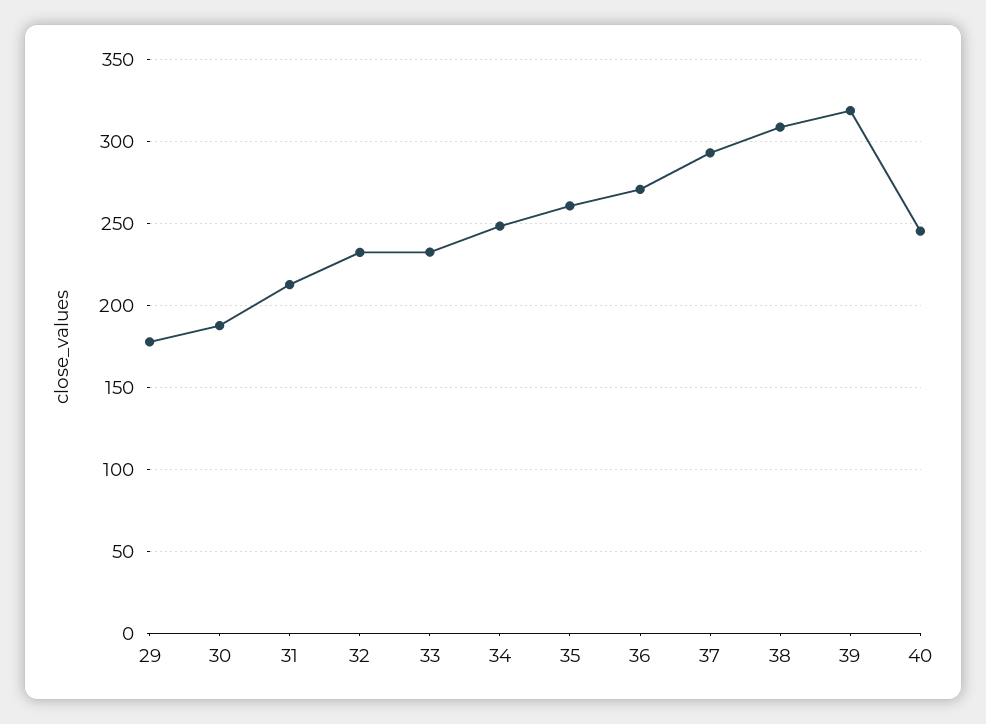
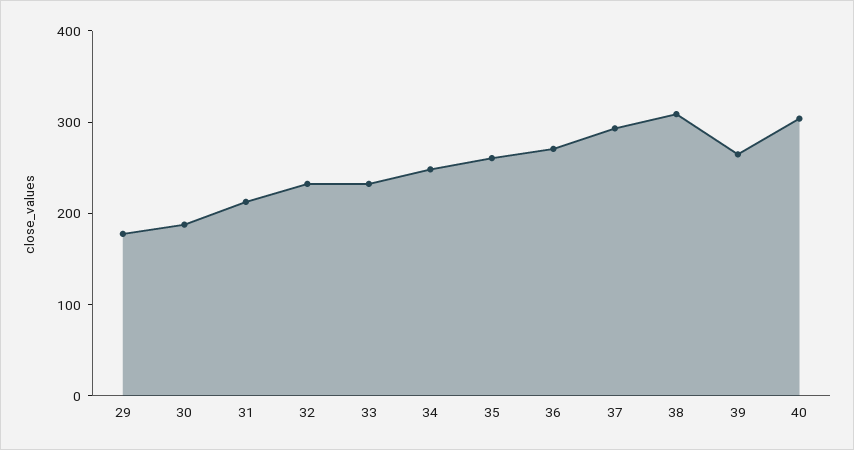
39: 320 -> 260
40: 245 -> 300

